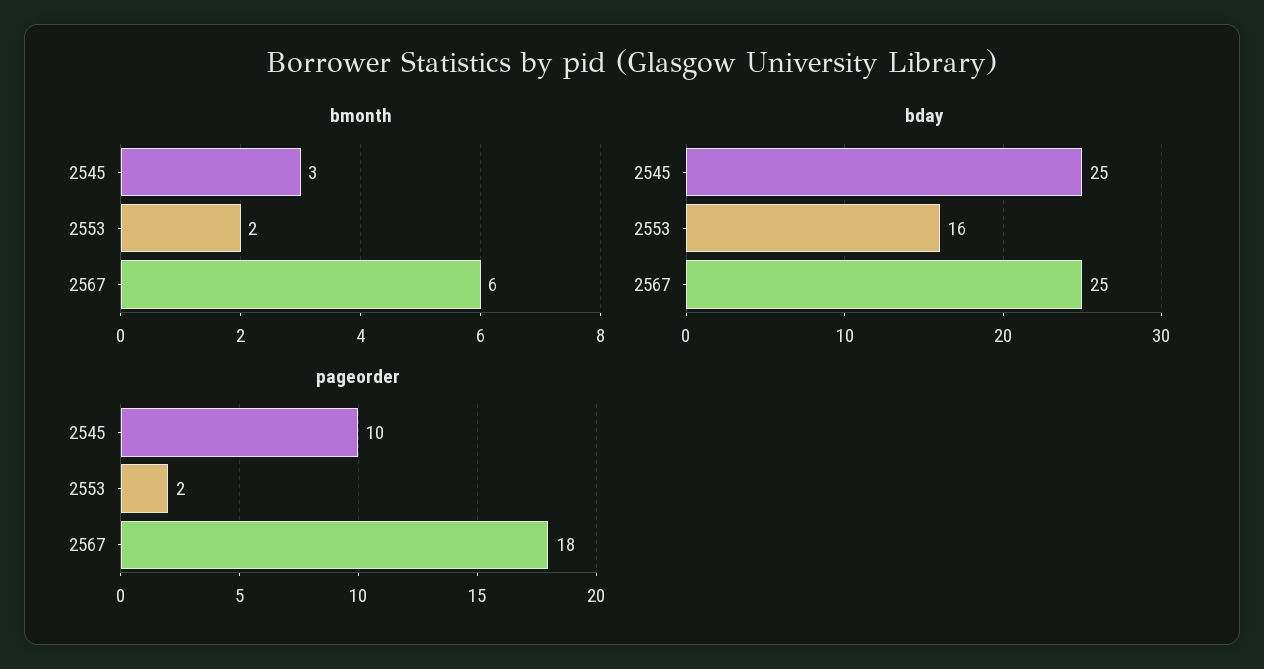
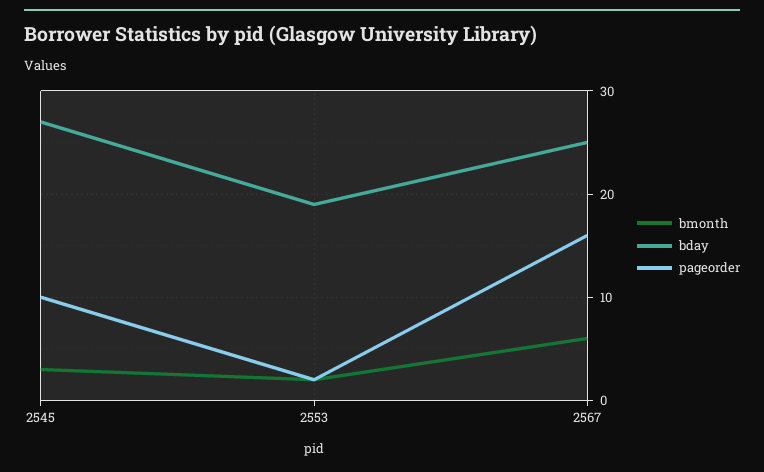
bday, 2545: 25 -> 27
bday, 2553: 16 -> 19
pageorder, 2567: 18 -> 16

